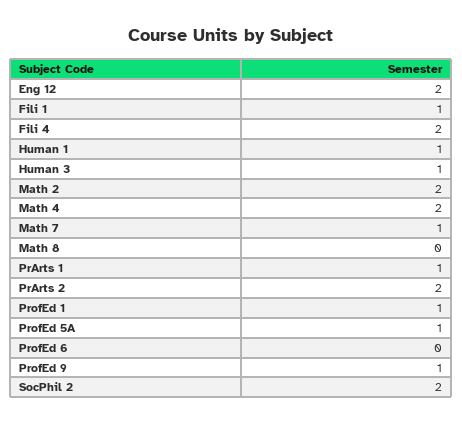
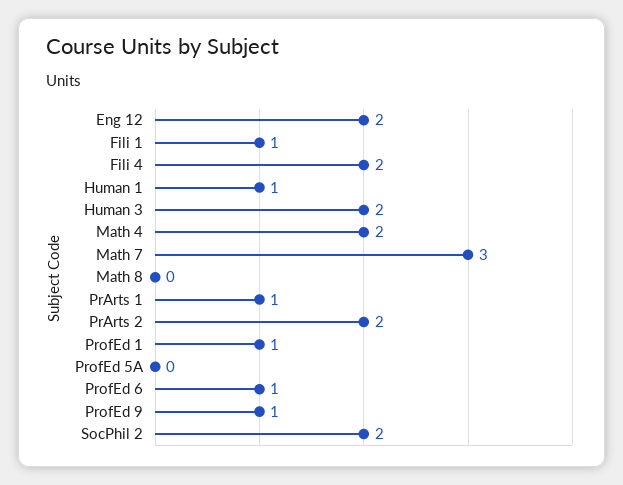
Human 3: 1 -> 2
Math 2: 2 -> none
Math 7: 1 -> 3
ProfEd 5A: 1 -> 0
ProfEd 6: 0 -> 1

